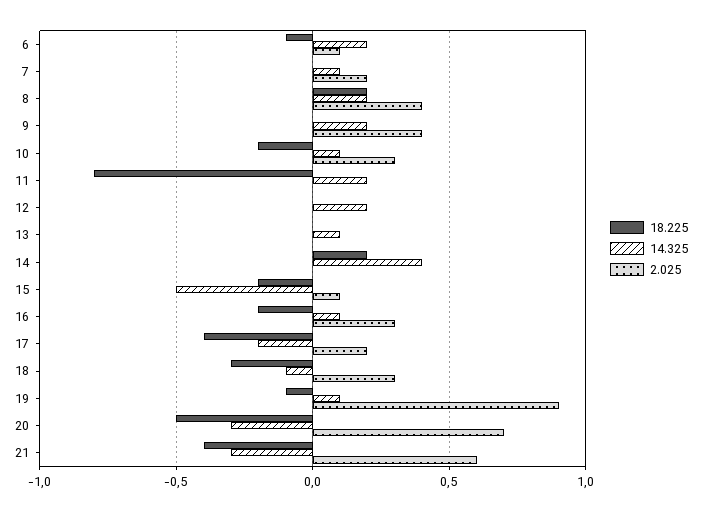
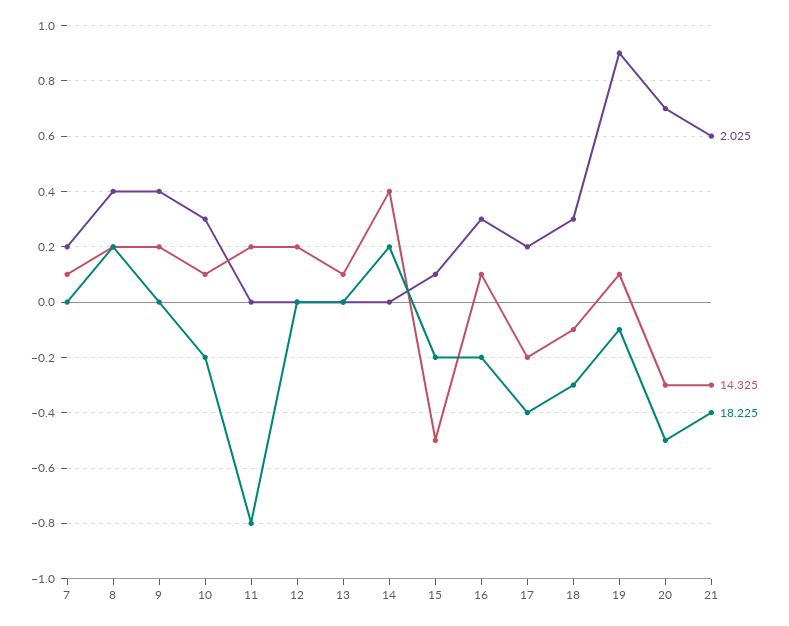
18.225, 6: -0.1 -> none
14.325, 6: 0.2 -> none
2.025, 6: 0.1 -> none

